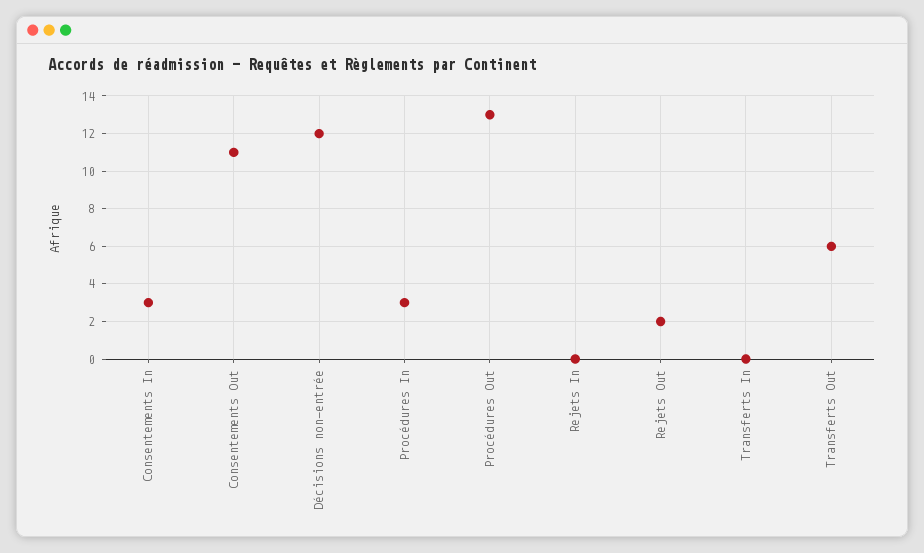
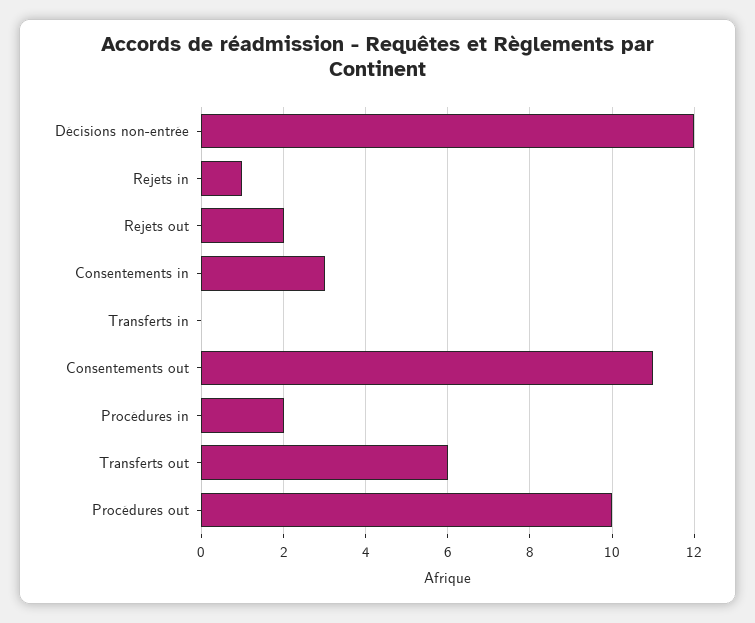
Procédures In: 3 -> 2
Procédures Out: 13 -> 10
Rejets In: 0 -> 1

